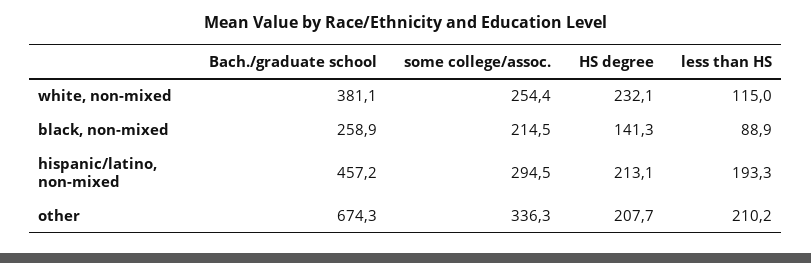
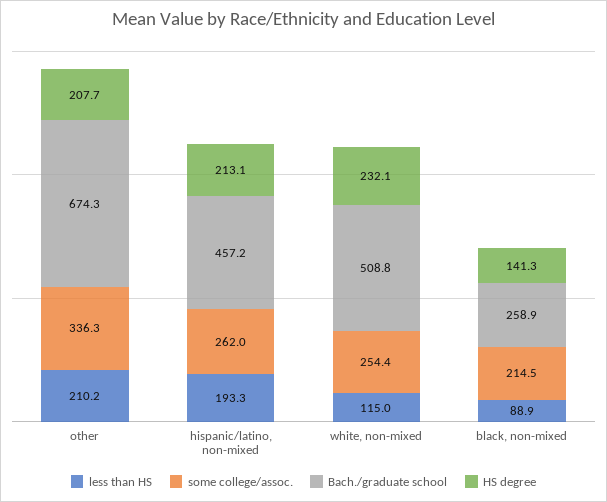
Bach./graduate school, white, non-mixed: 381.1 -> 508.8
some college/assoc., hispanic/latino, non-mixed: 294.5 -> 262

